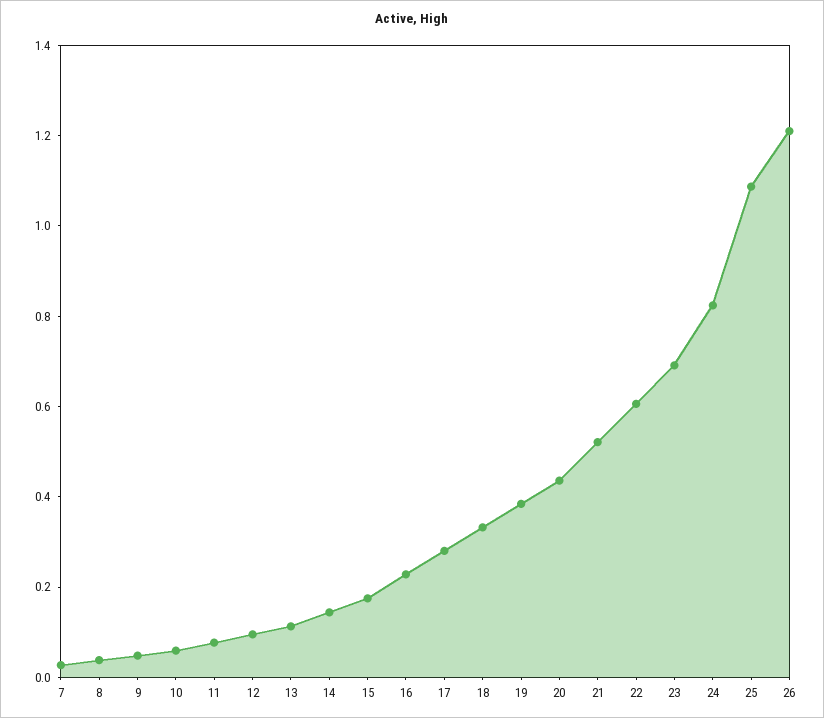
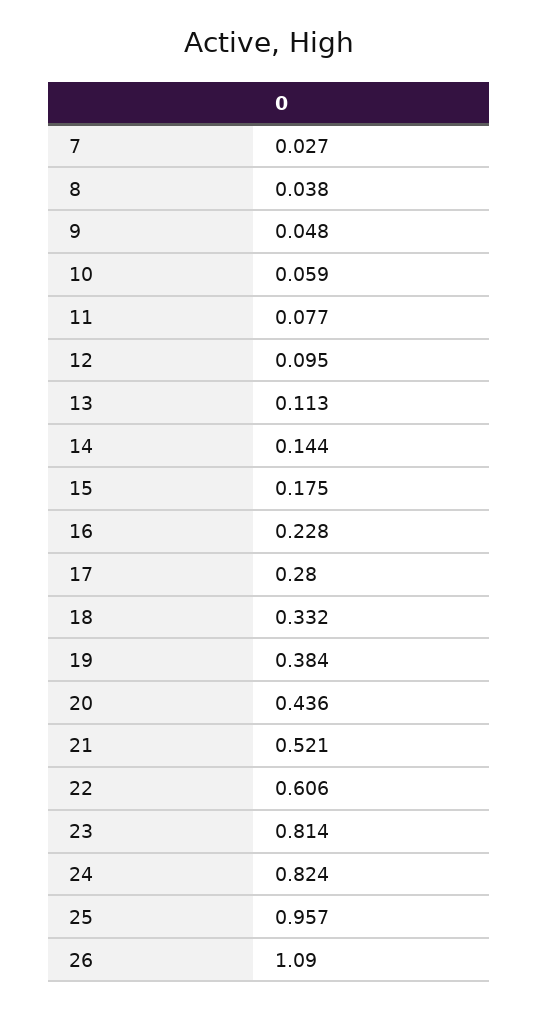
23: 0.7 -> 0.814
25: 1.1 -> 0.957
26: 1.2 -> 1.09

